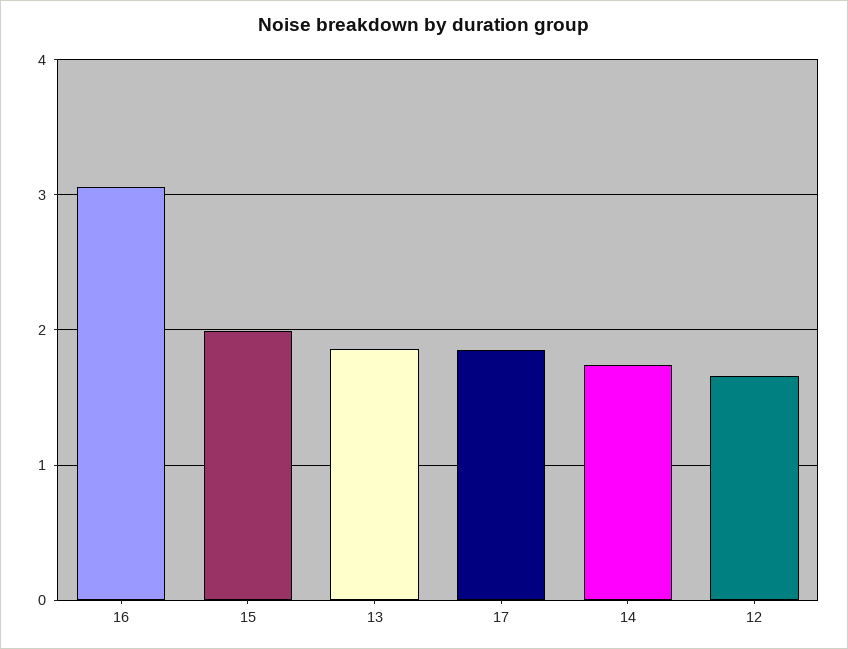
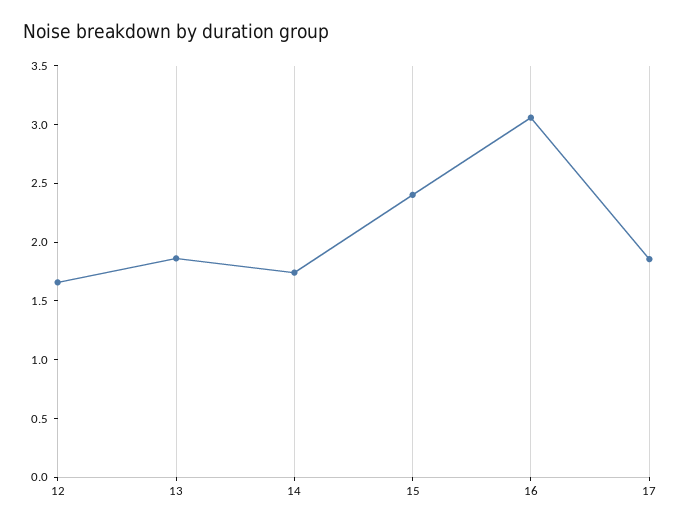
15: 2 -> 2.4

